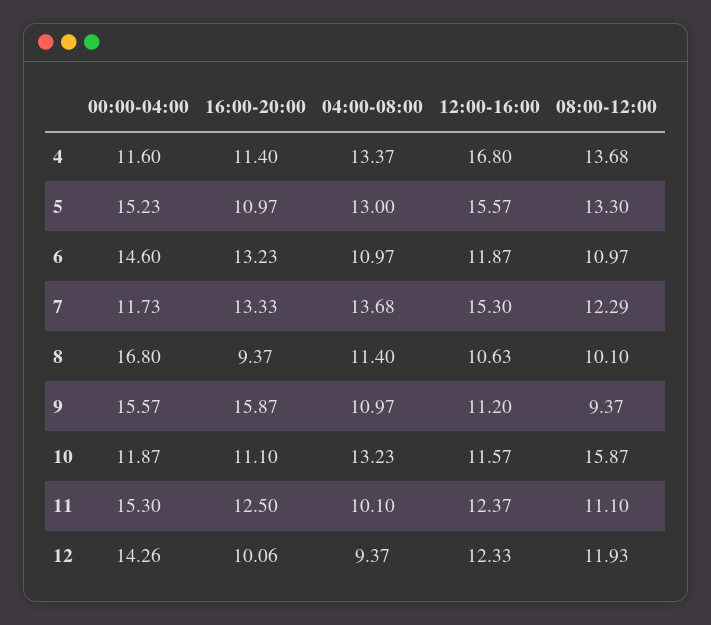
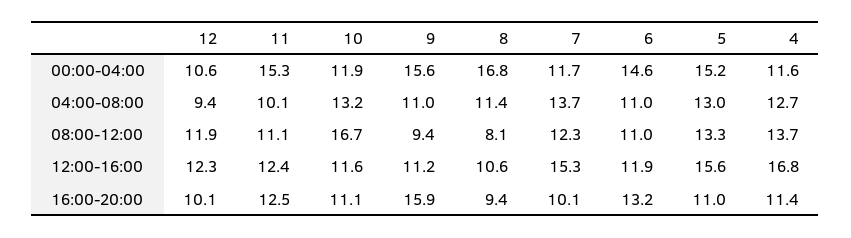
04:00-08:00, 4: 13.37 -> 12.7
16:00-20:00, 7: 13.33 -> 10.1
08:00-12:00, 8: 10.1 -> 8.1
08:00-12:00, 10: 15.87 -> 16.7
00:00-04:00, 12: 14.26 -> 10.6

